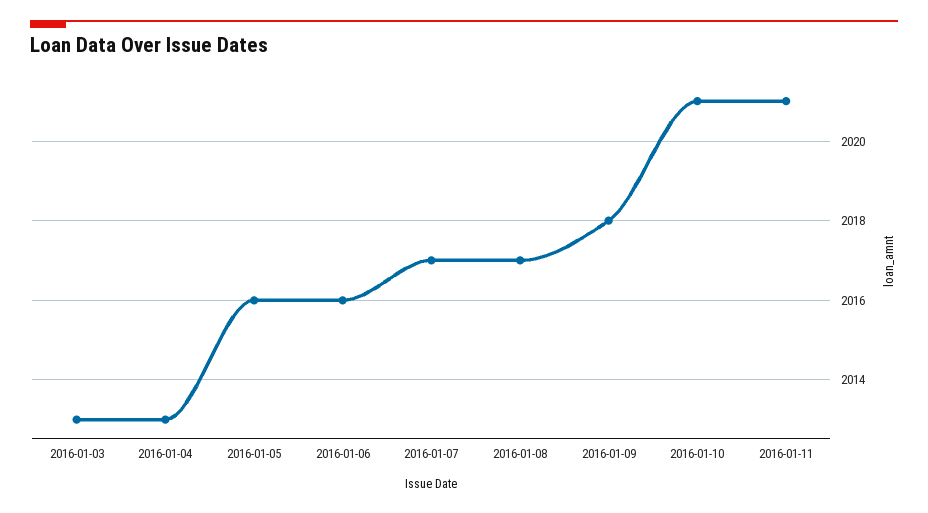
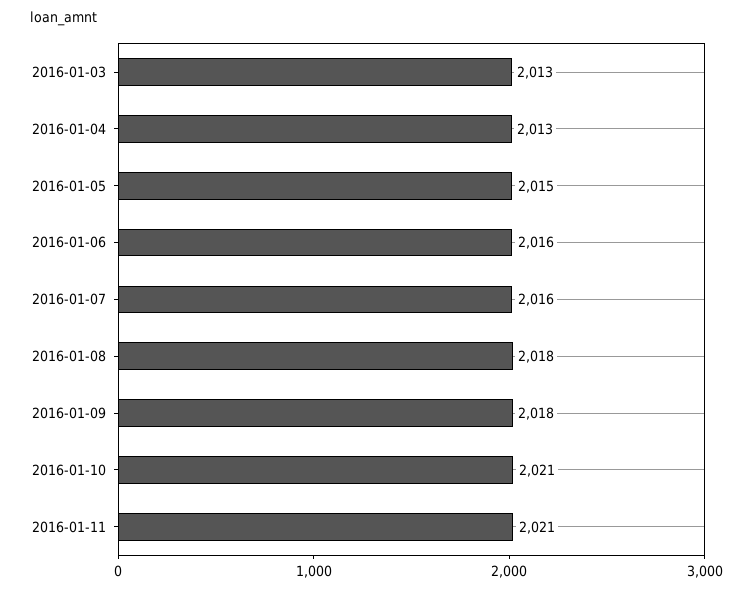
2016-01-05: 2016 -> 2015
2016-01-07: 2017 -> 2016
2016-01-08: 2017 -> 2018

